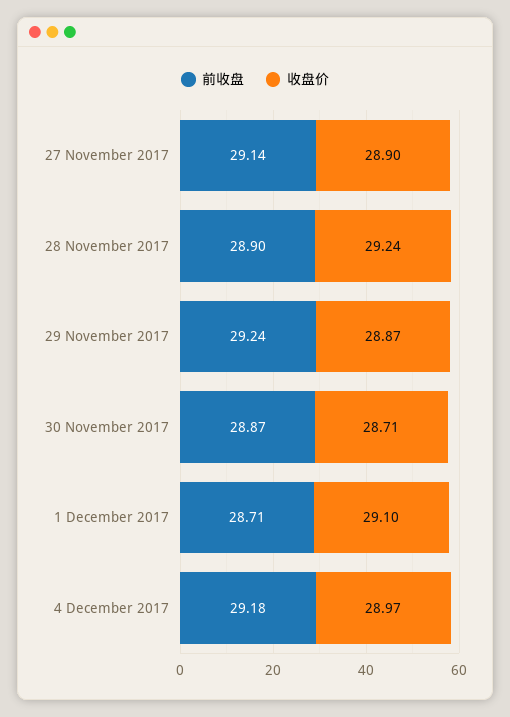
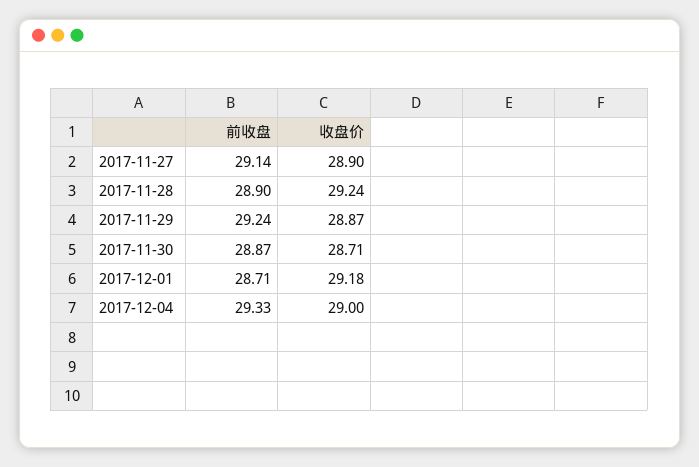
收盘价, 1 December 2017: 29.1 -> 29.18
前收盘, 4 December 2017: 29.18 -> 29.33
收盘价, 4 December 2017: 28.97 -> 29

